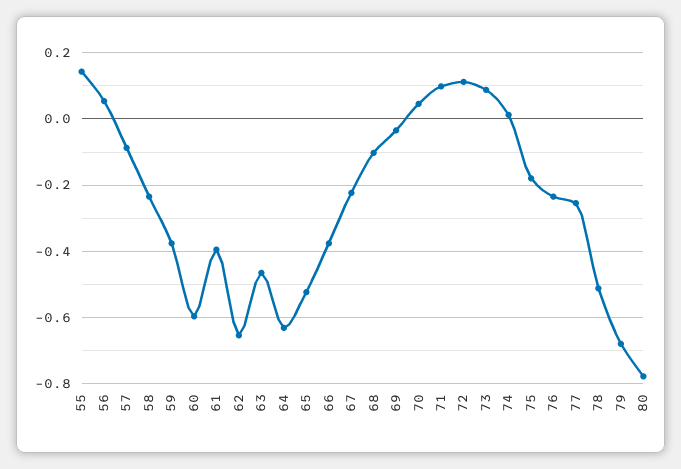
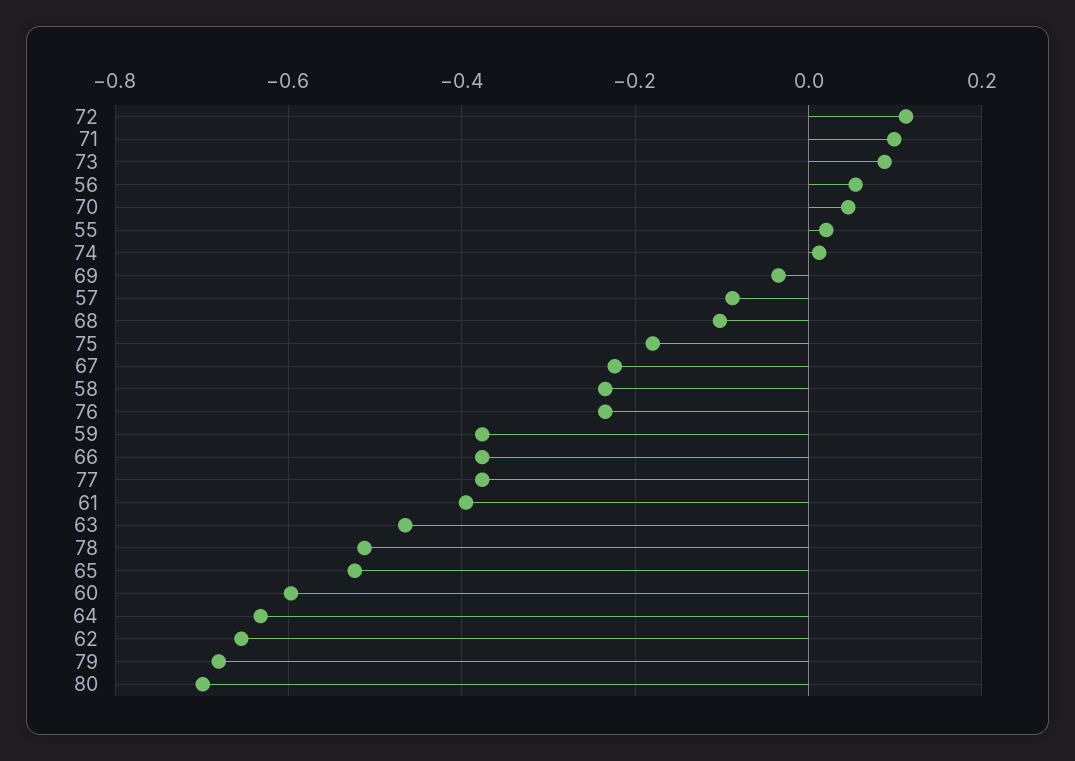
55: 0.14 -> 0.02
77: -0.26 -> -0.38
80: -0.78 -> -0.7

